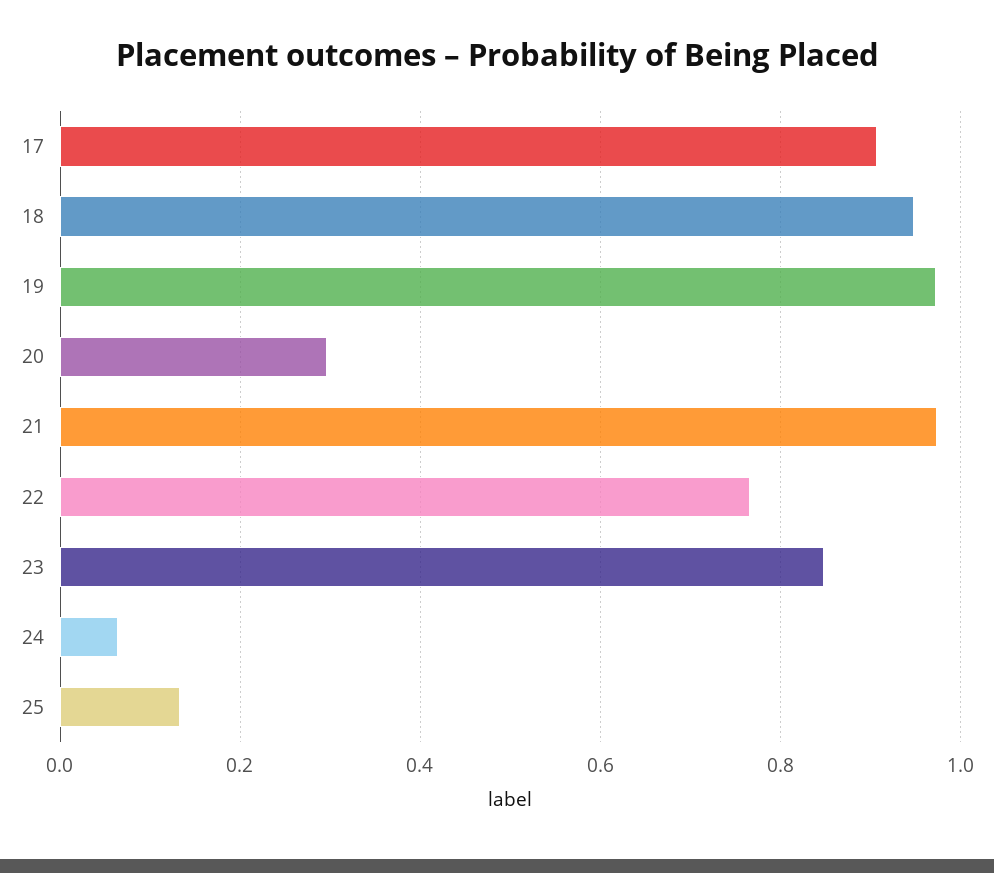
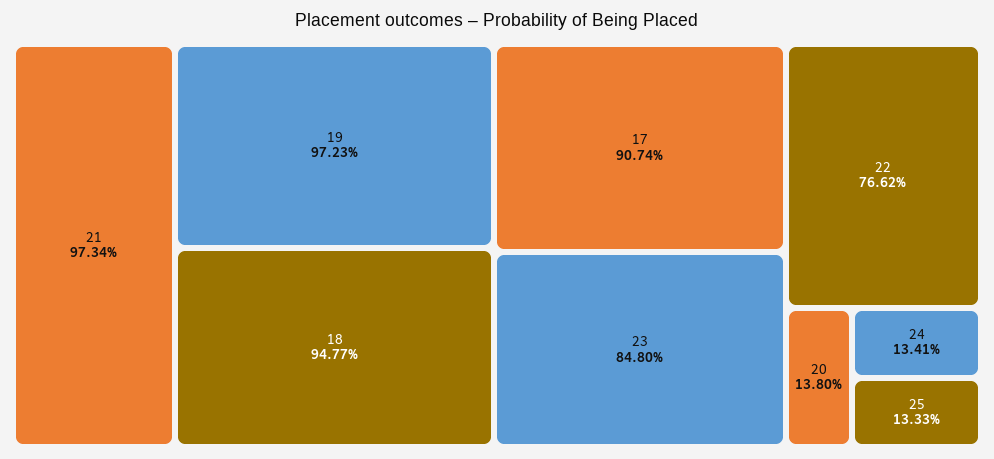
20: 0.3 -> 0.138
24: 0.06 -> 0.1341

